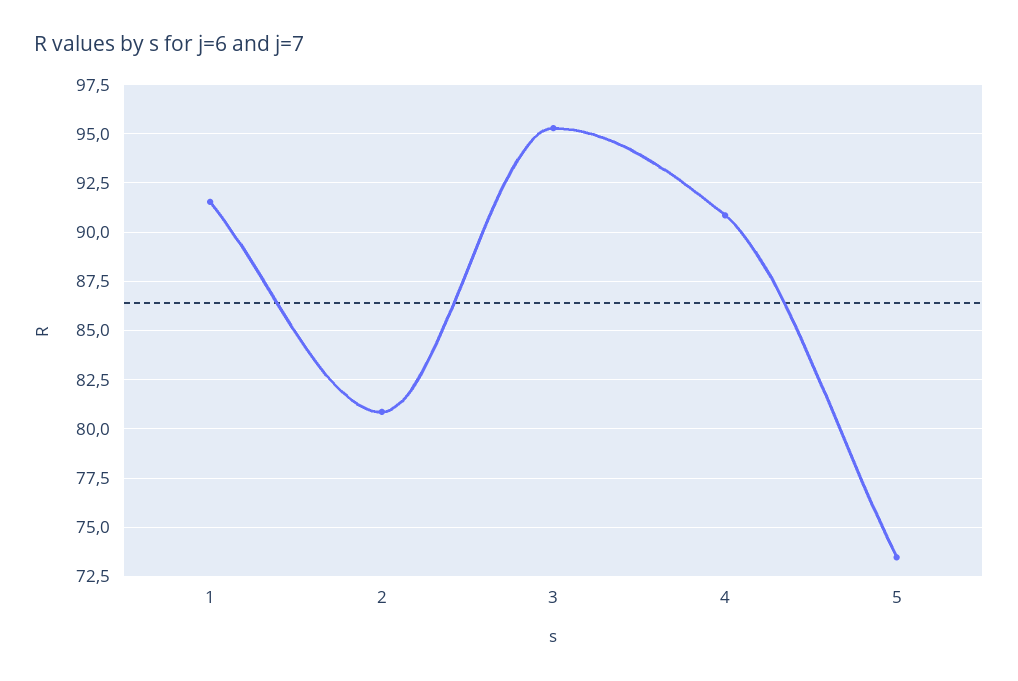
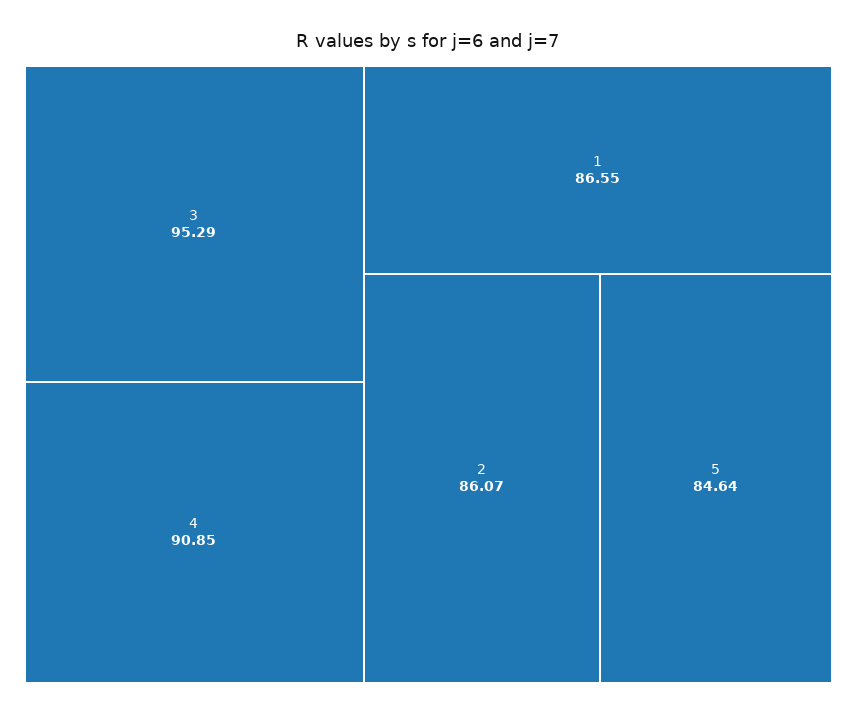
1: 91.5 -> 86.55
2: 81 -> 86.07
5: 73.5 -> 84.64

